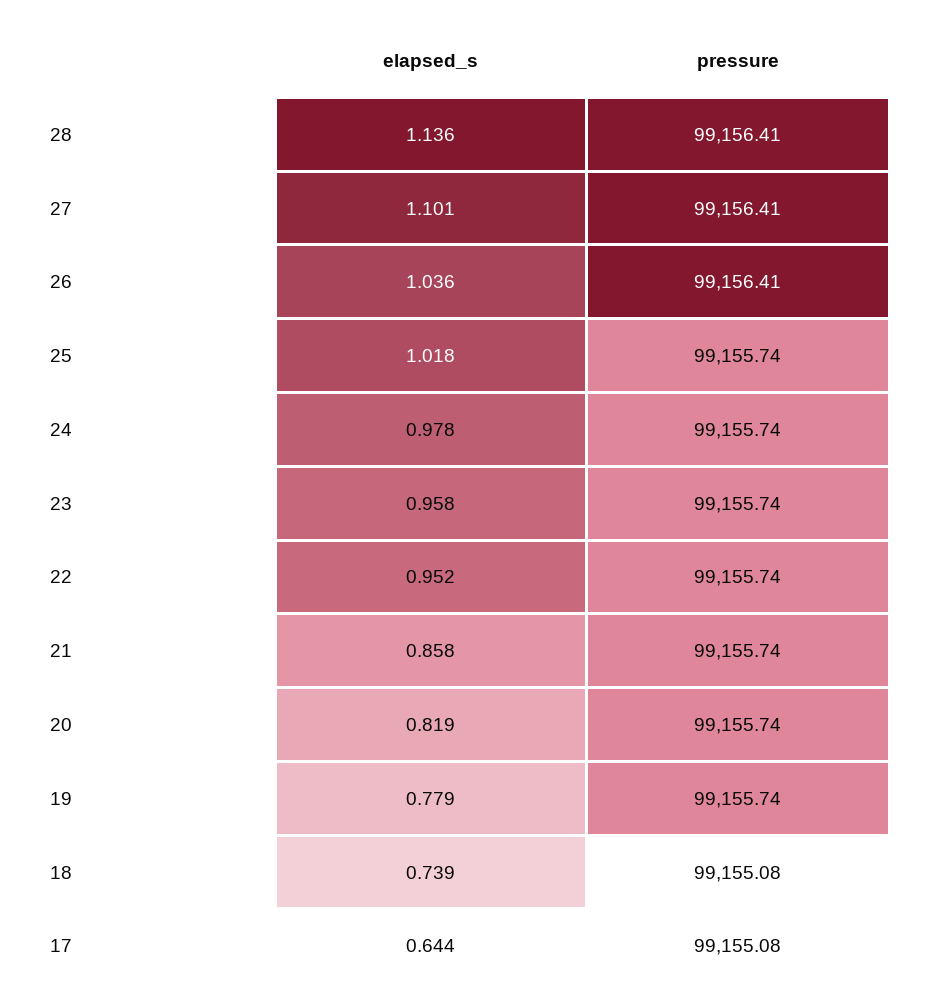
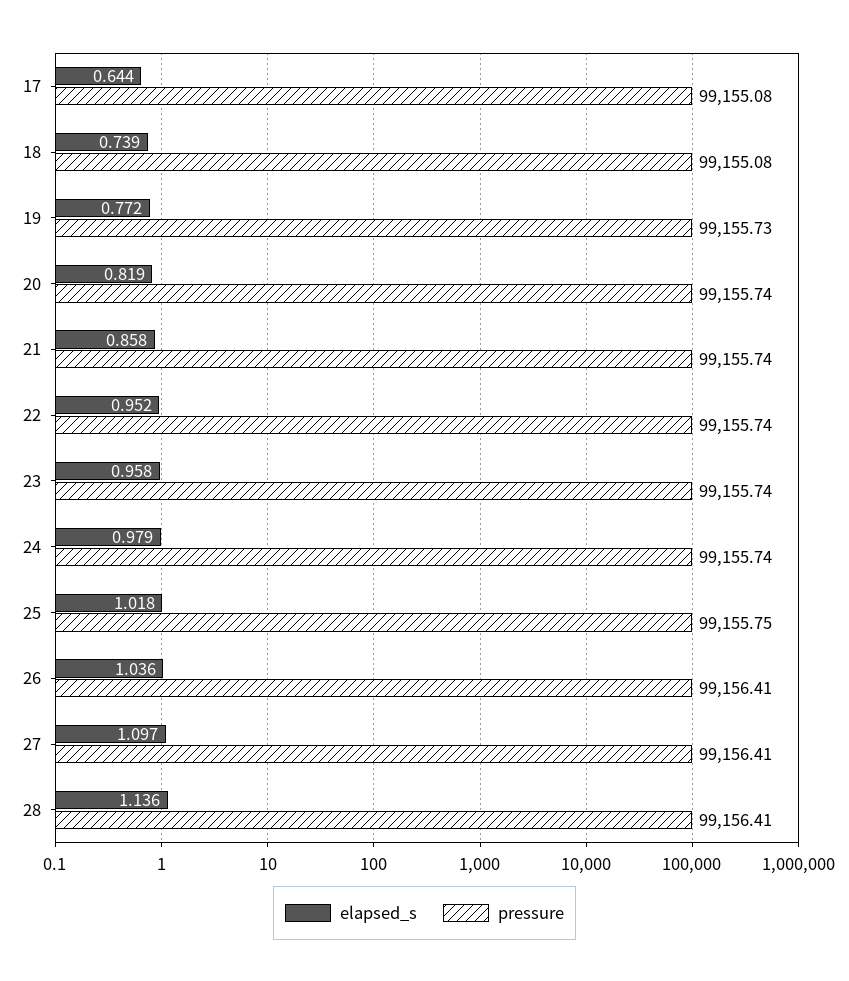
elapsed_s, 27: 1.101 -> 1.097
pressure, 25: 99155.74 -> 99155.75
elapsed_s, 24: 0.978 -> 0.979
elapsed_s, 19: 0.779 -> 0.772
pressure, 19: 99155.74 -> 99155.73

